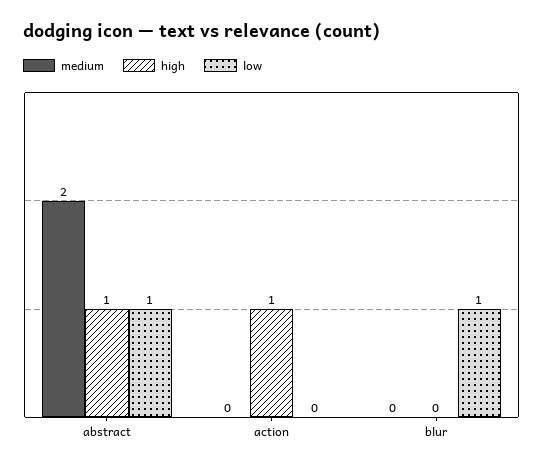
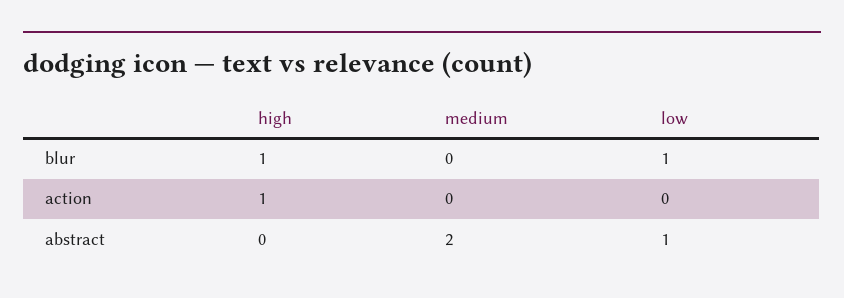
high, abstract: 1 -> 0
high, blur: 0 -> 1

